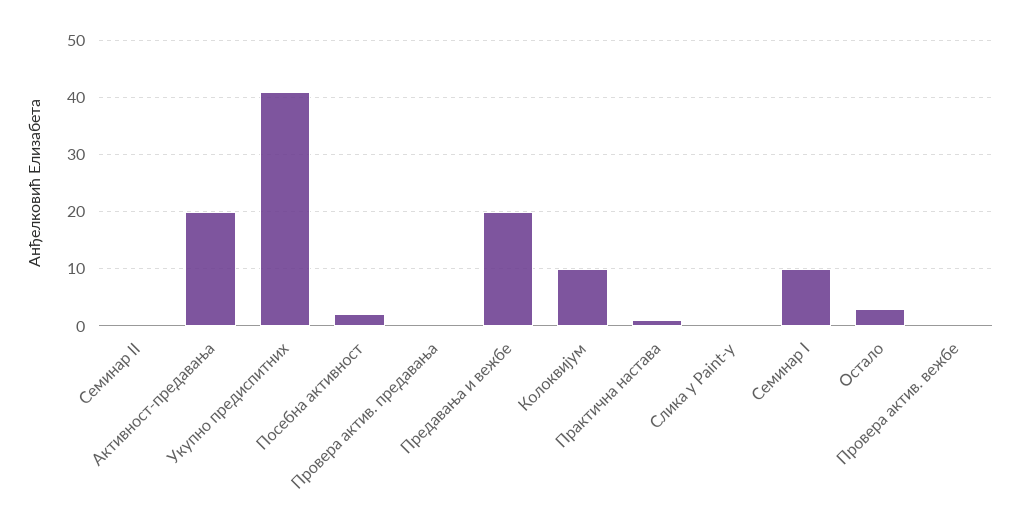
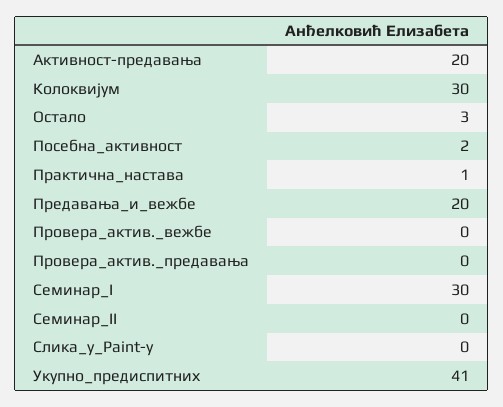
Колоквијум: 10 -> 30
Семинар I: 10 -> 30

